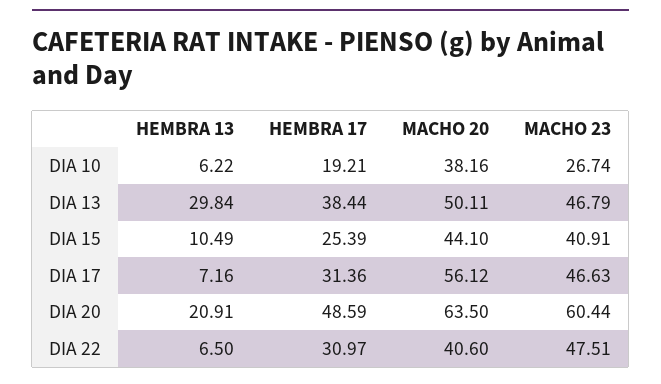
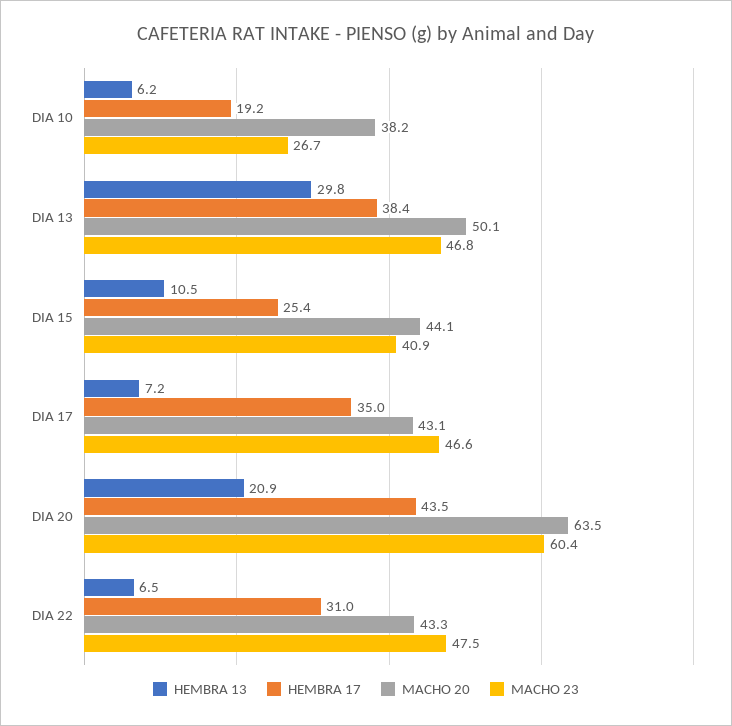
HEMBRA 17, DIA 17: 31.36 -> 35
MACHO 20, DIA 17: 56.12 -> 43.1
HEMBRA 17, DIA 20: 48.59 -> 43.5
MACHO 20, DIA 22: 40.6 -> 43.3

